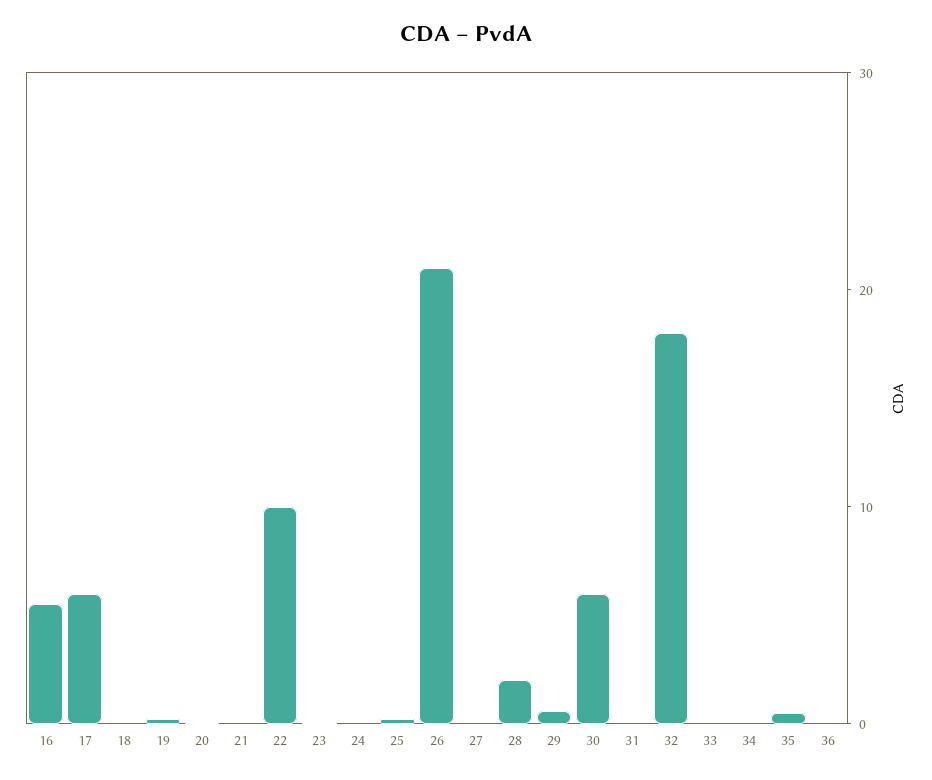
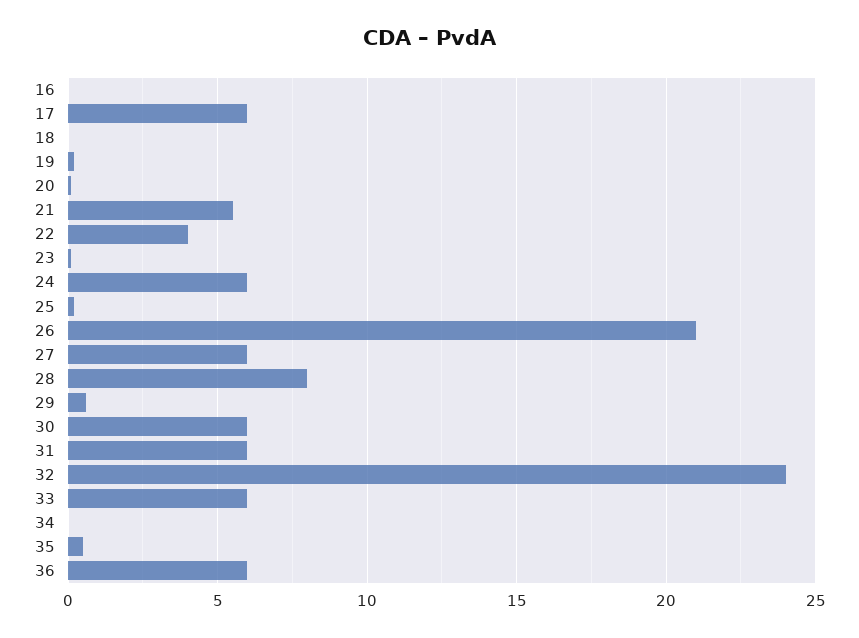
16: 6 -> 0
21: 0 -> 5.5
22: 10 -> 4
24: 0 -> 6
27: 0 -> 6
28: 2 -> 8
31: 0 -> 6
32: 18 -> 24
33: 0 -> 6
36: 0 -> 6

